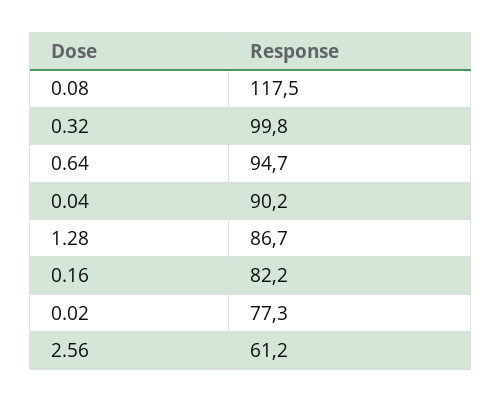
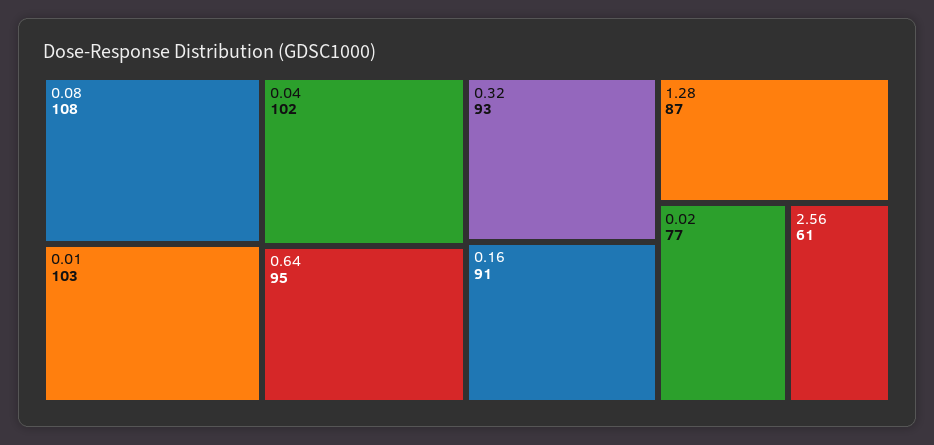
0.08: 117.5 -> 108
0.32: 99.8 -> 93
0.04: 90.2 -> 102
0.16: 82.2 -> 91
0.01: none -> 103

